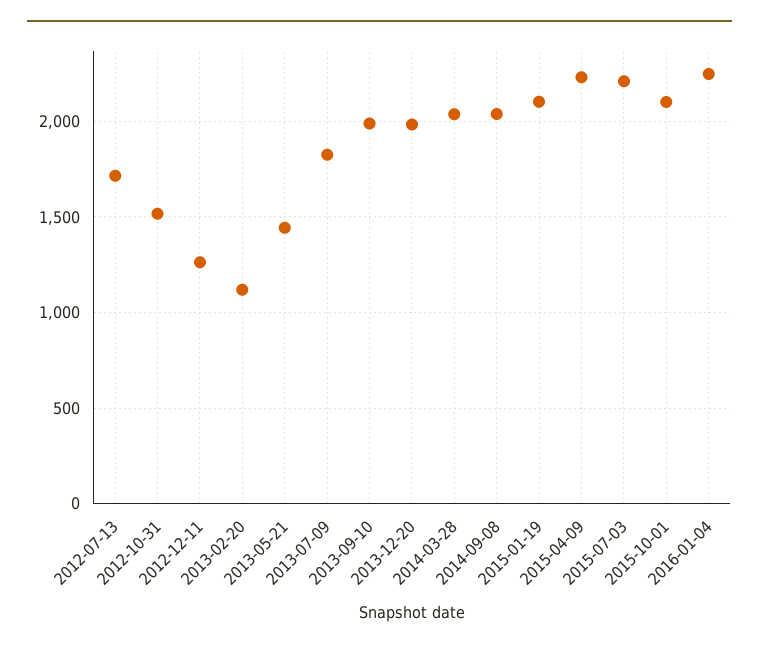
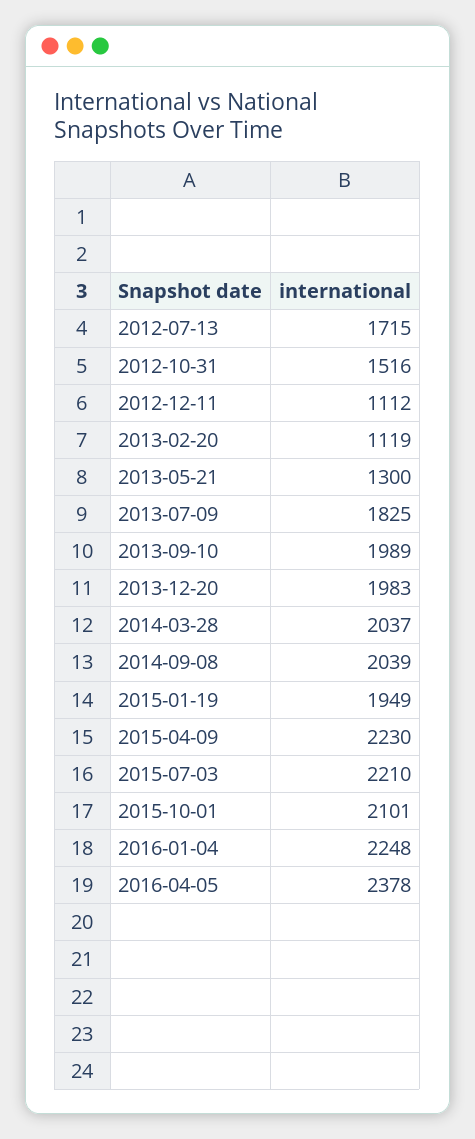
2012-12-11: 1250 -> 1112
2013-05-21: 1450 -> 1300
2015-01-19: 2100 -> 1949
2016-04-05: none -> 2378

